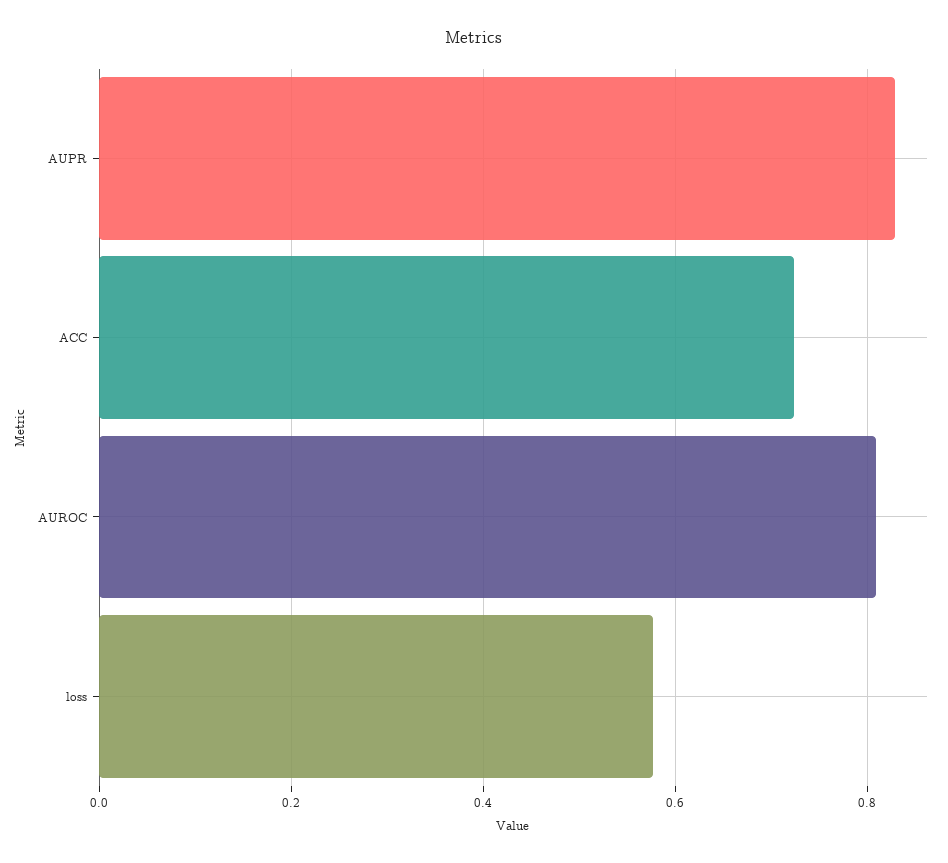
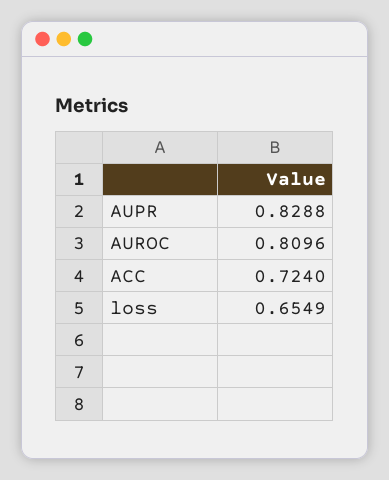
loss: 0.58 -> 0.6549

